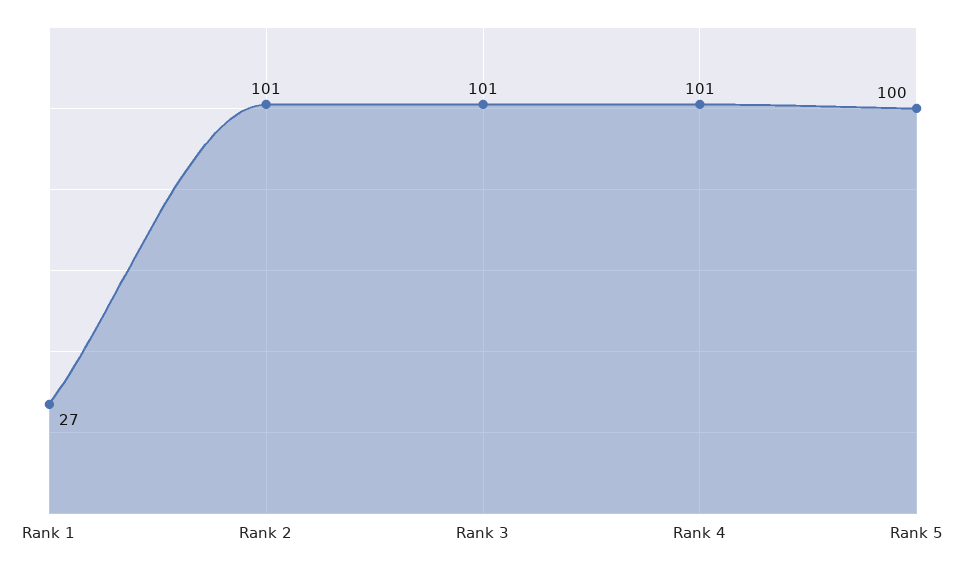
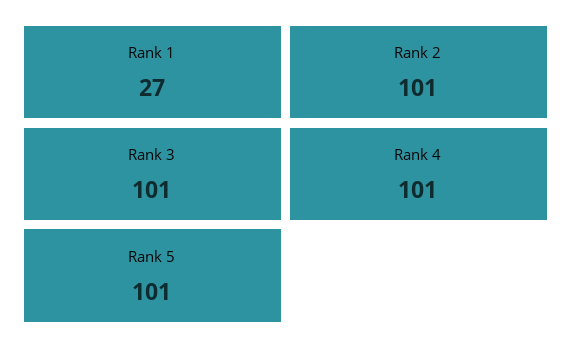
Rank 5: 100 -> 101

